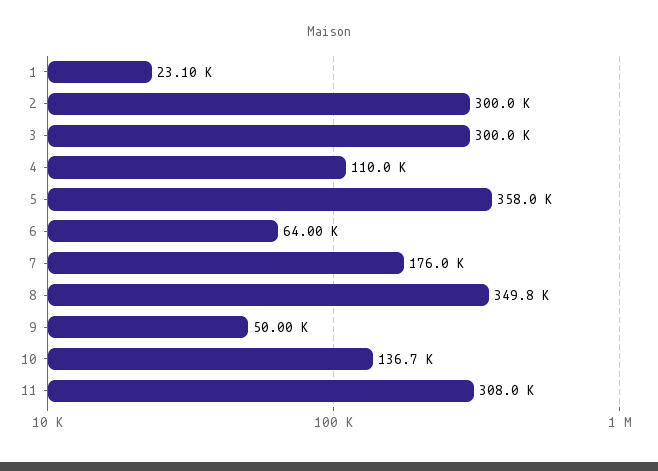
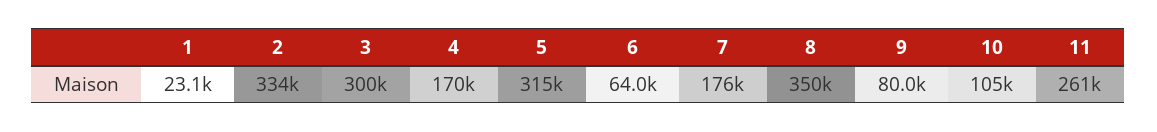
2: 300000 -> 334000
4: 110000 -> 170000
5: 358000 -> 315000
9: 50000 -> 80000
10: 136700 -> 105000
11: 308000 -> 261000

